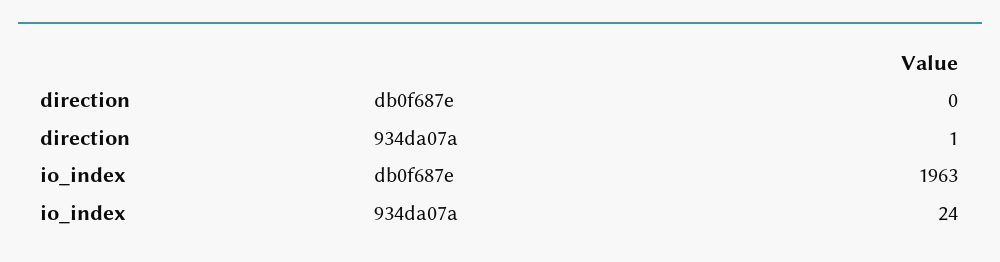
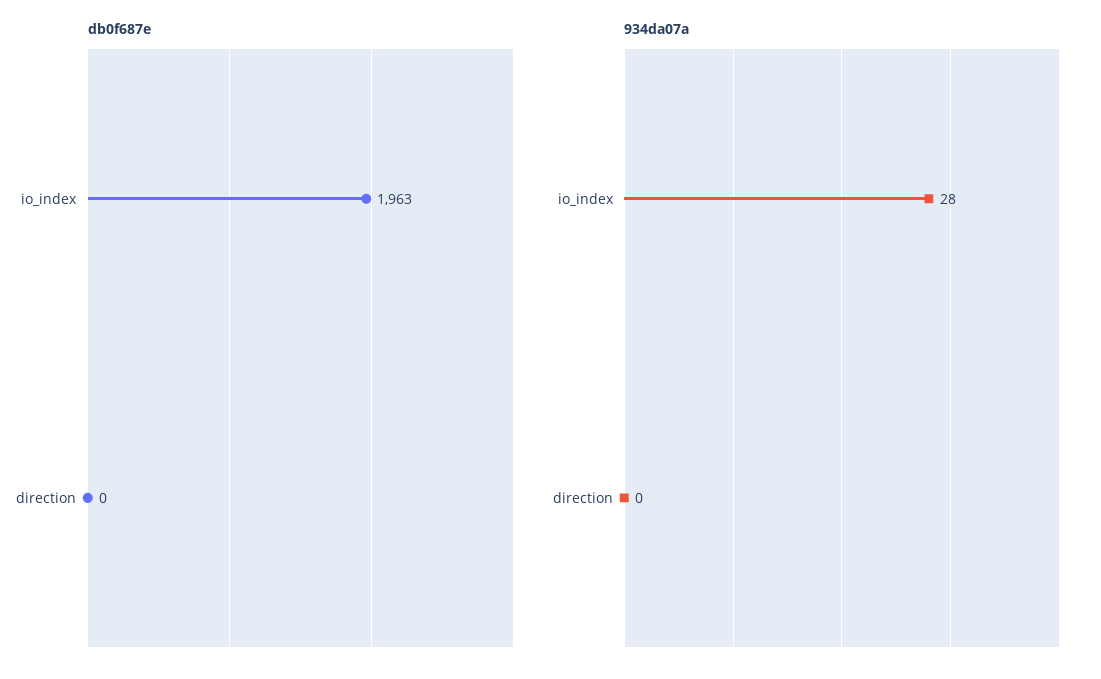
934da07a, direction: 1 -> 0
934da07a, io_index: 24 -> 28

